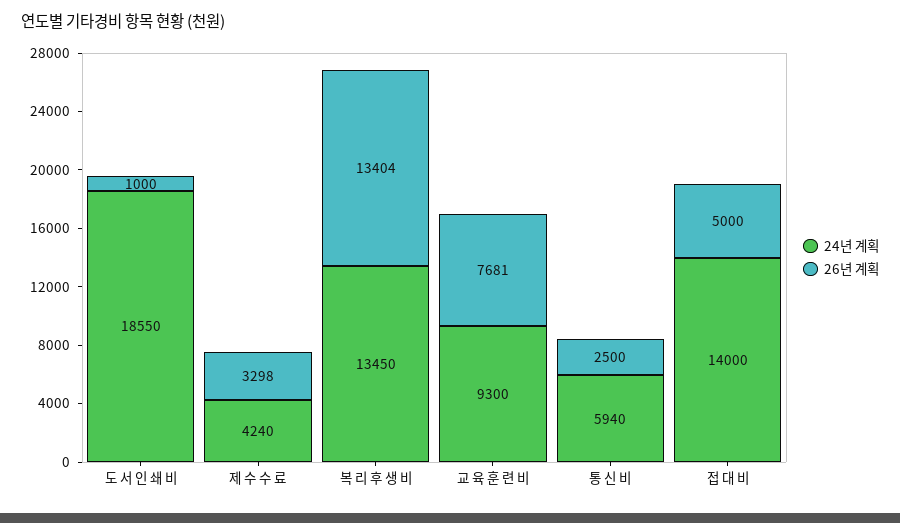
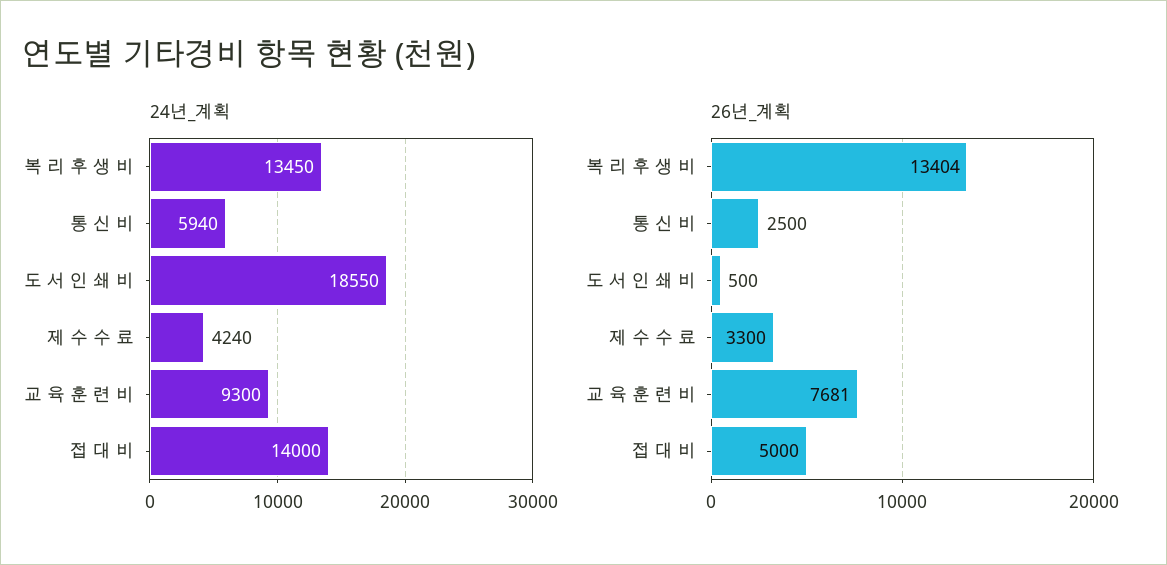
26년 계획, 도 서 인 쇄 비: 1000 -> 500
26년 계획, 제 수 수 료: 3298 -> 3300

